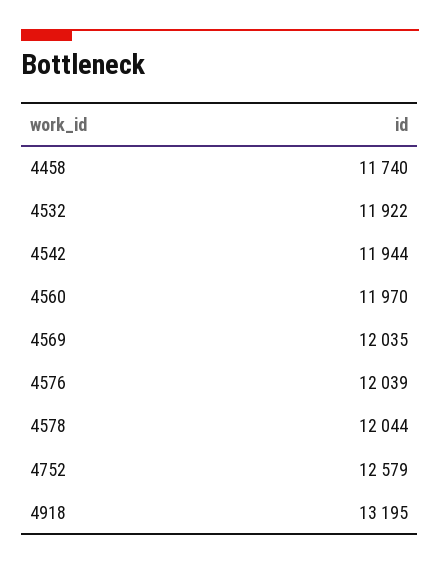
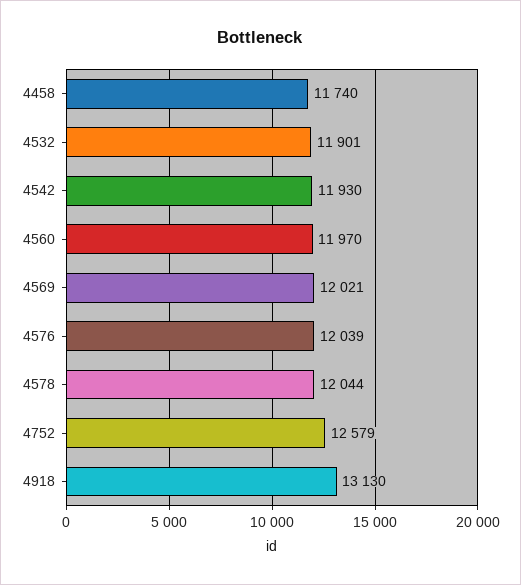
4532: 11922 -> 11901
4542: 11944 -> 11930
4569: 12035 -> 12021
4918: 13195 -> 13130

